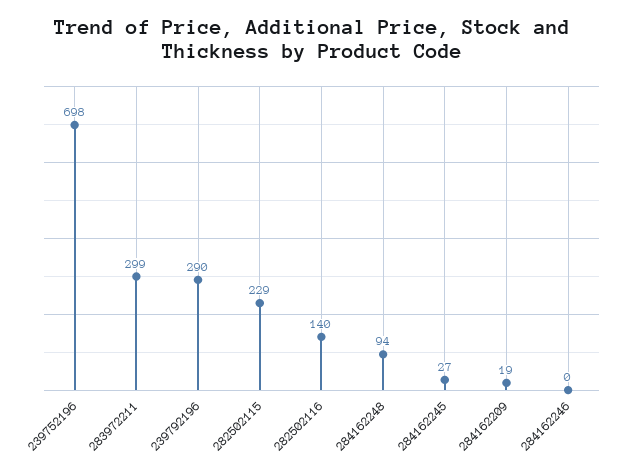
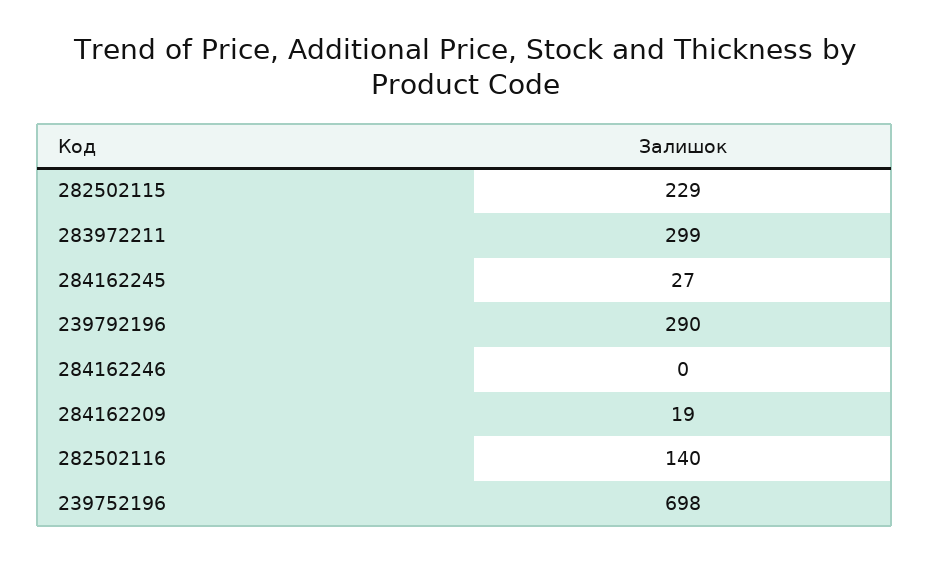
284162248: 94 -> none

